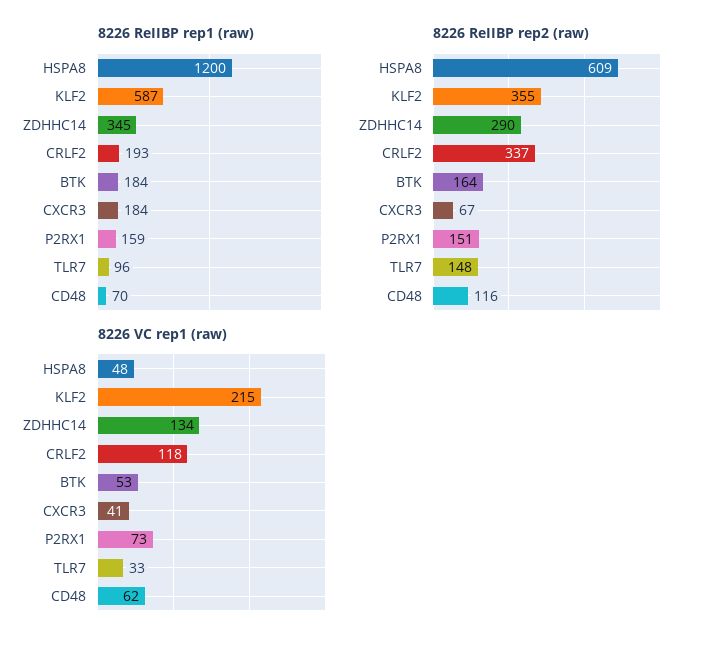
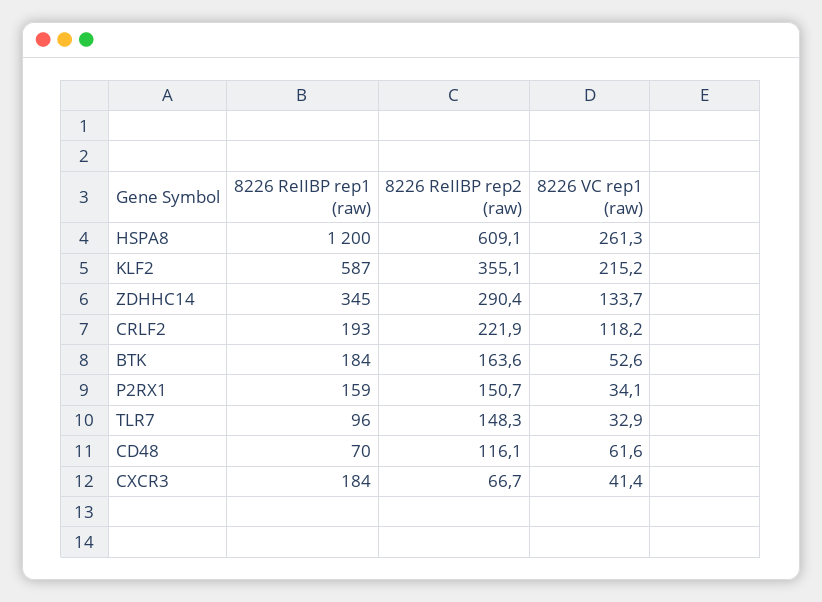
8226 ReIIBP rep2 (raw), CRLF2: 337 -> 221.9
8226 VC rep1 (raw), HSPA8: 48 -> 261.3
8226 VC rep1 (raw), P2RX1: 73 -> 34.1

